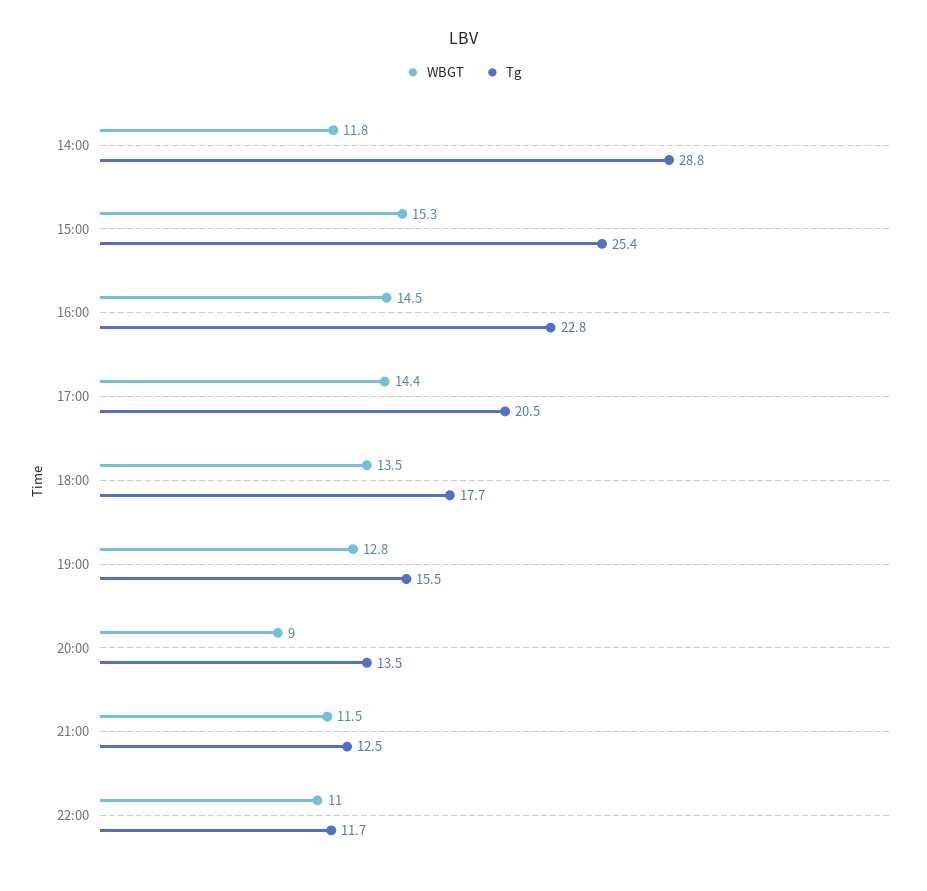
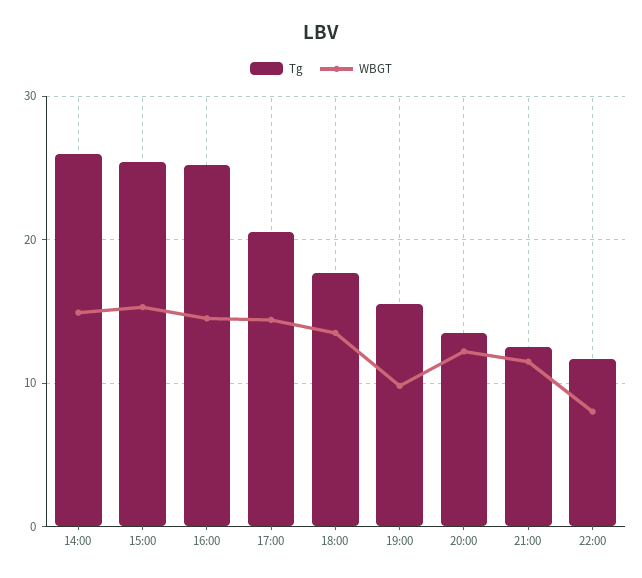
WBGT, 14:00: 11.8 -> 15
Tg, 14:00: 28.8 -> 26
Tg, 16:00: 22.8 -> 25
WBGT, 19:00: 12.8 -> 10
WBGT, 20:00: 9 -> 12
WBGT, 22:00: 11 -> 8

